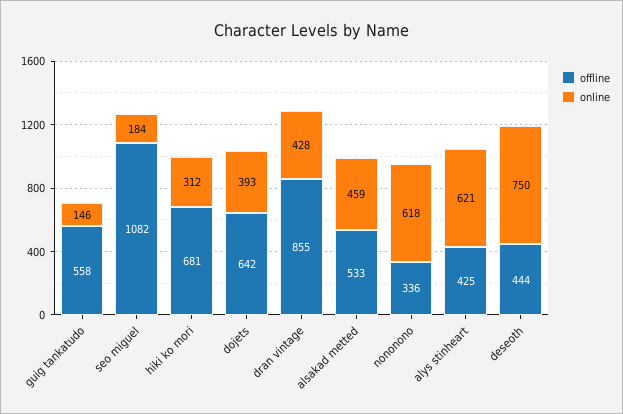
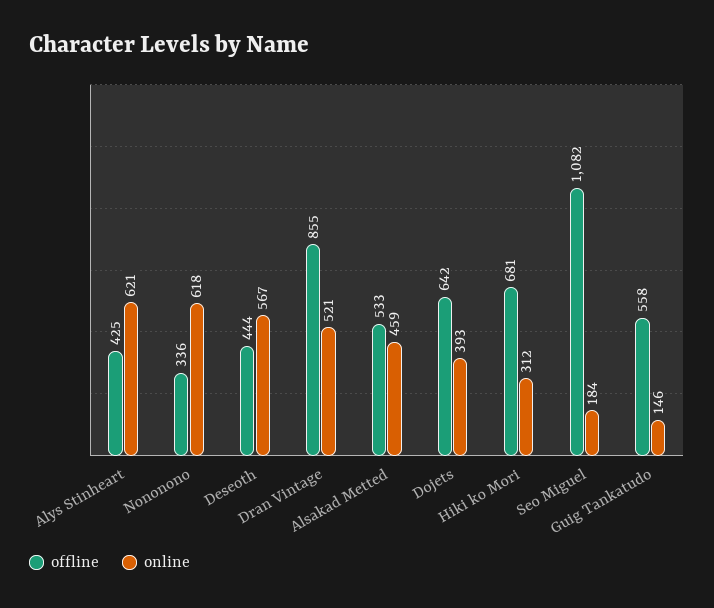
online, dran vintage: 428 -> 521
online, deseoth: 750 -> 567

